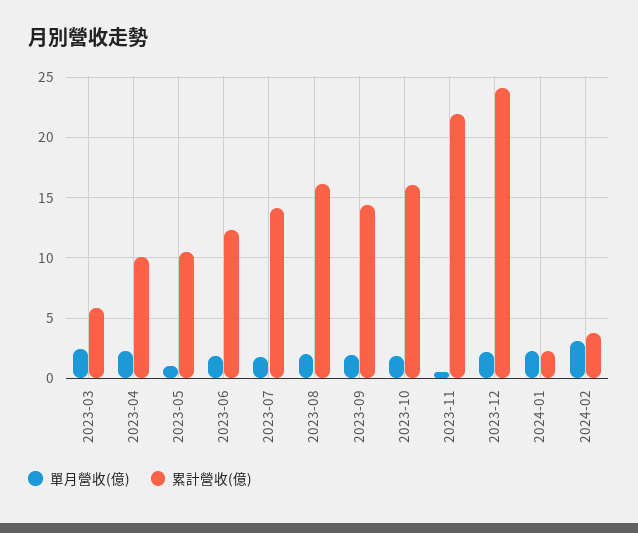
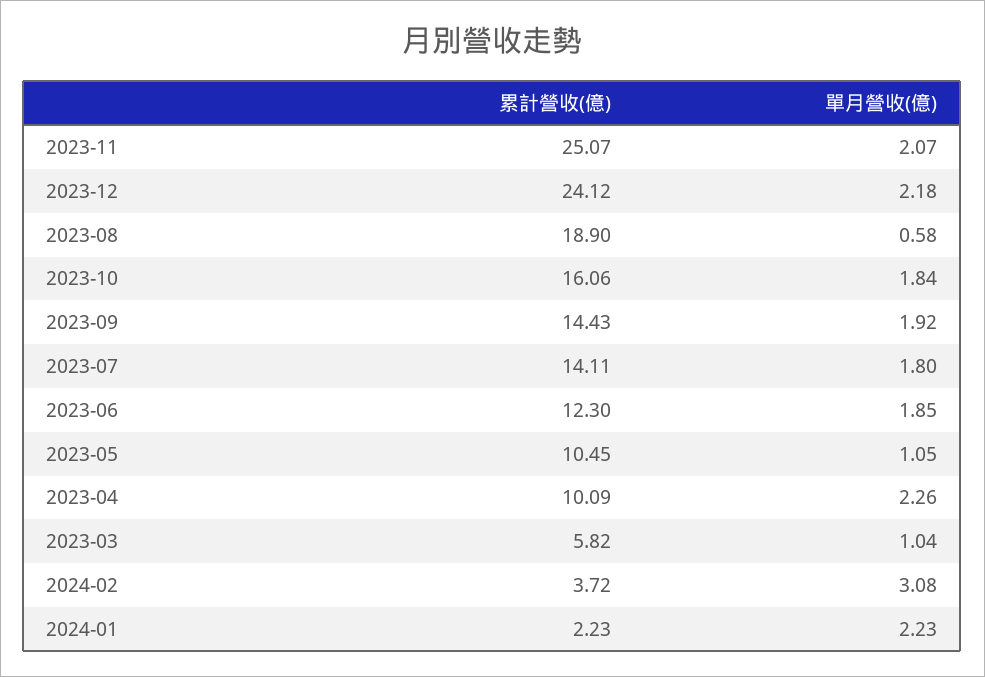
單月營收(億), 2023-03: 2.5 -> 1.04
單月營收(億), 2023-08: 2 -> 0.58
累計營收(億), 2023-08: 16 -> 18.9
單月營收(億), 2023-11: 0.5 -> 2.07
累計營收(億), 2023-11: 22 -> 25.07

